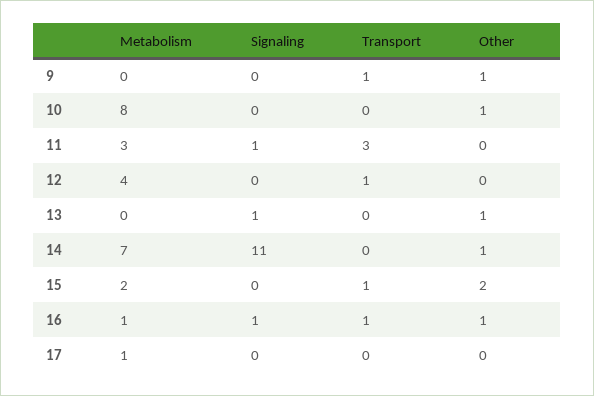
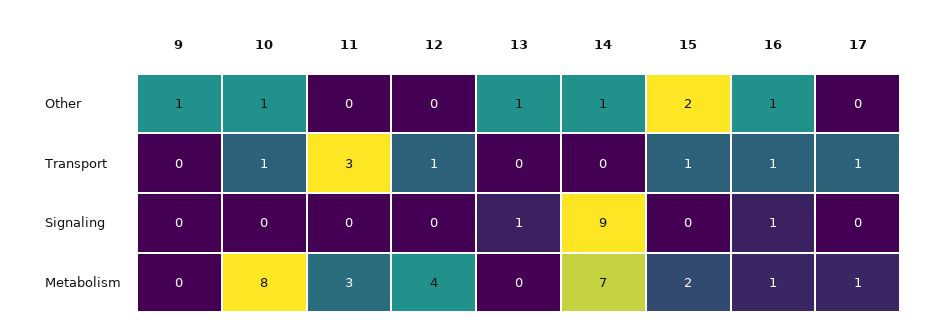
Transport, 9: 1 -> 0
Transport, 10: 0 -> 1
Signaling, 11: 1 -> 0
Signaling, 14: 11 -> 9
Transport, 17: 0 -> 1

